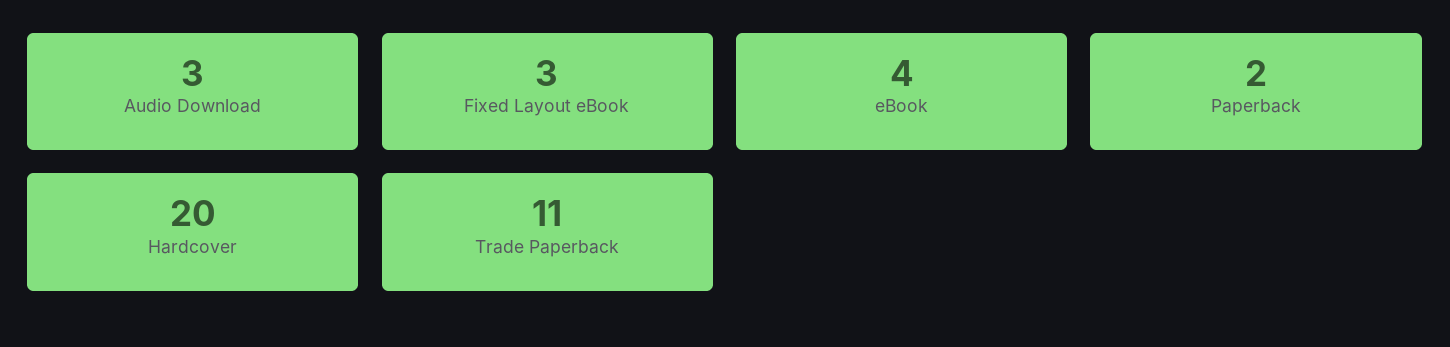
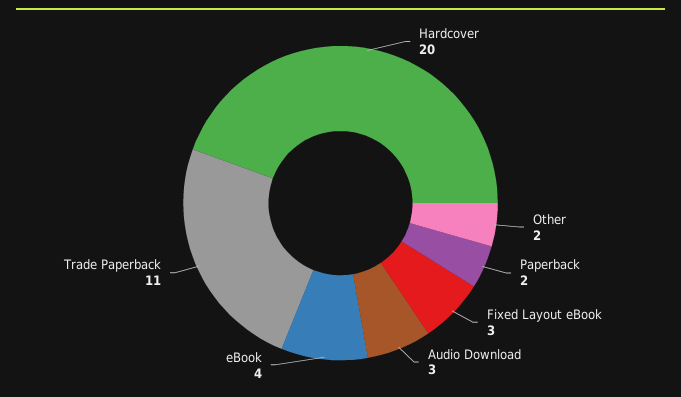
Other: none -> 2

